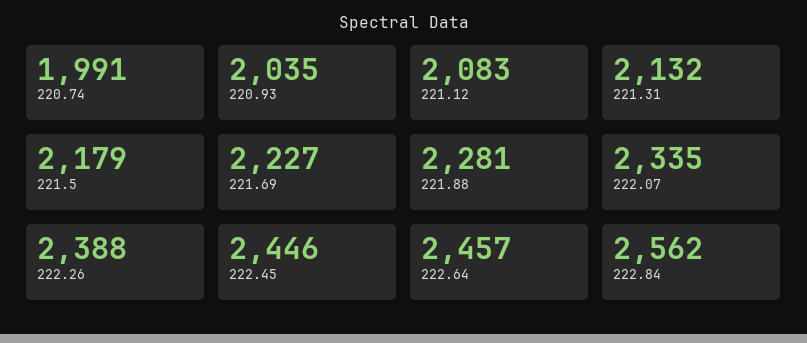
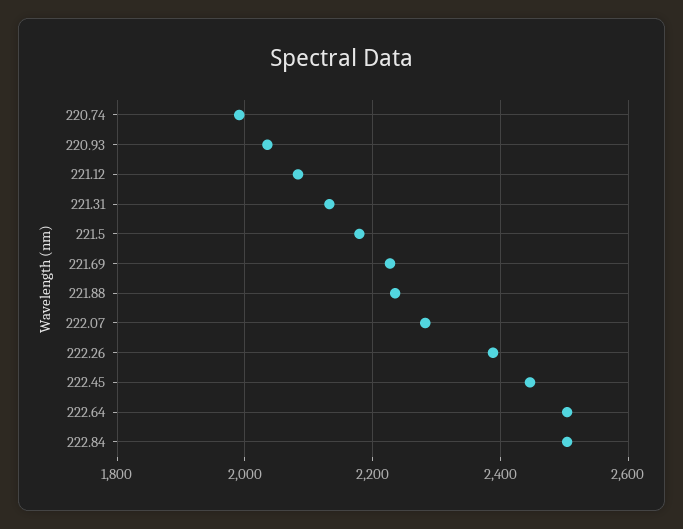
221.88: 2281 -> 2240
222.07: 2335 -> 2280
222.64: 2457 -> 2500
222.84: 2562 -> 2500

